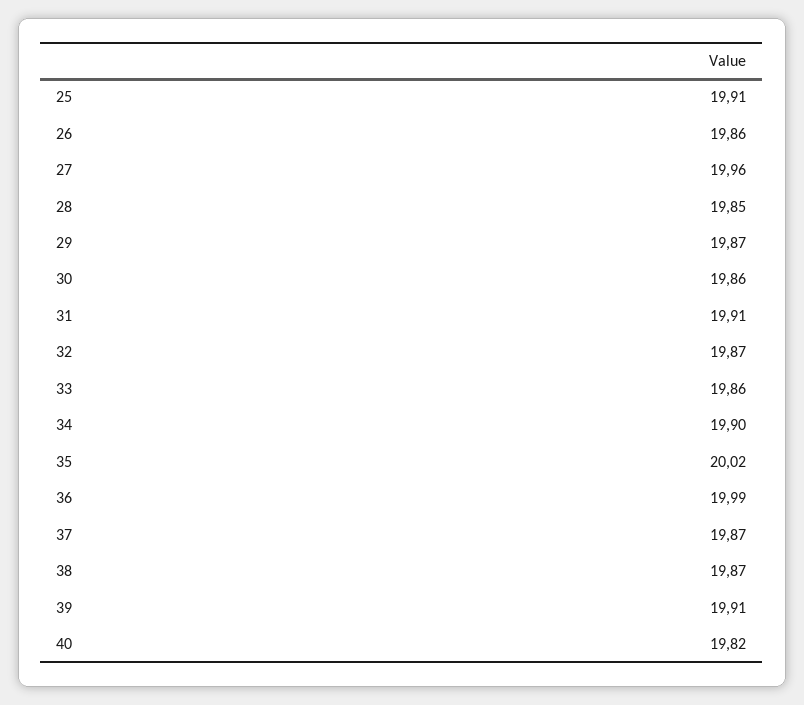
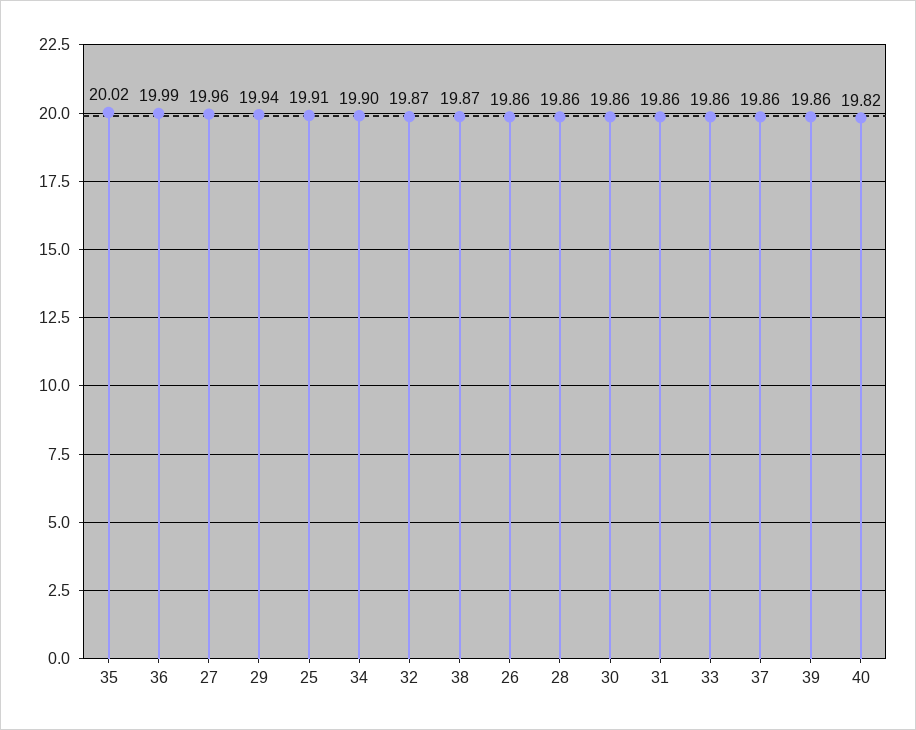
28: 19.85 -> 19.86
29: 19.87 -> 19.94
31: 19.91 -> 19.86
37: 19.87 -> 19.86
39: 19.91 -> 19.86

